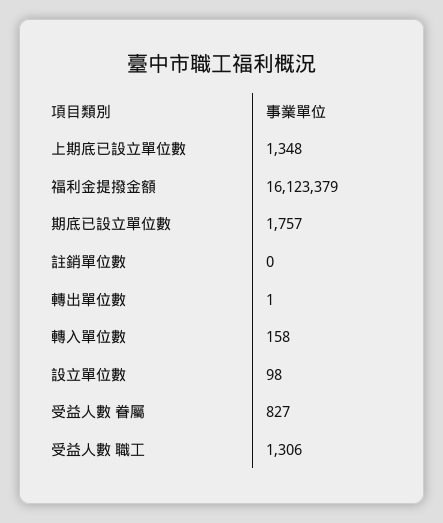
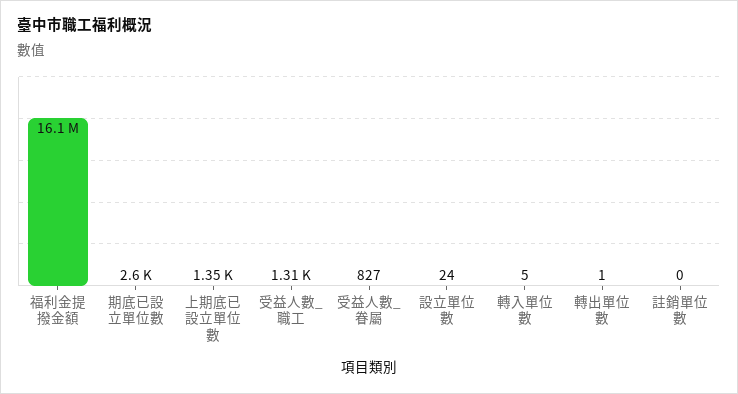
期底已設立單位數: 1757 -> 2600
轉入單位數: 158 -> 5
設立單位數: 98 -> 24

